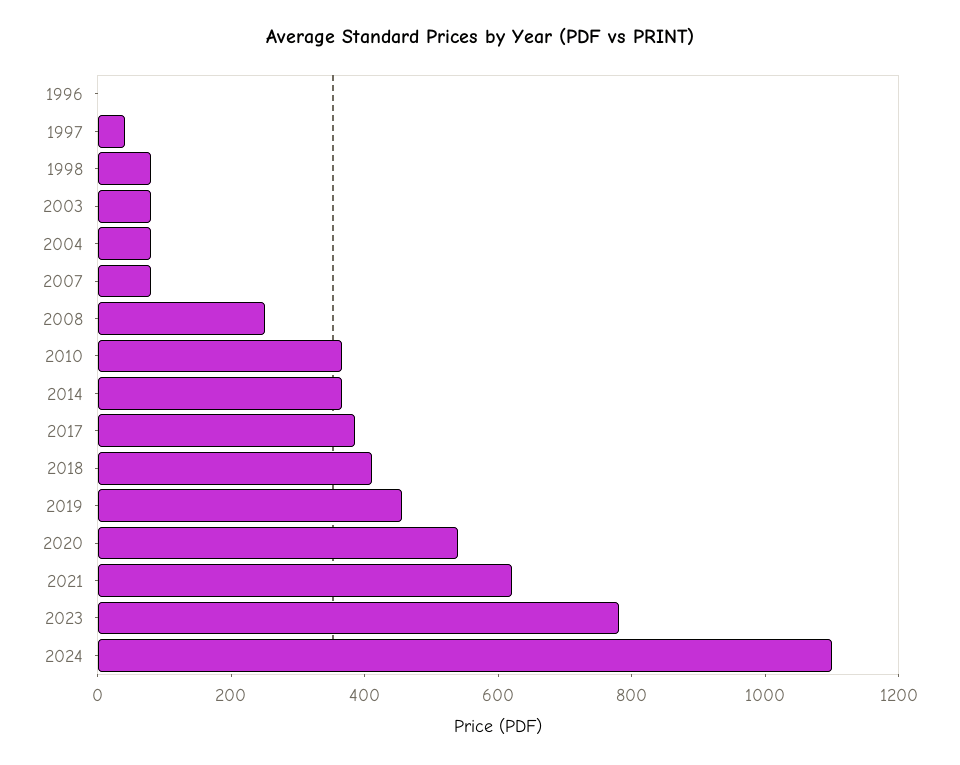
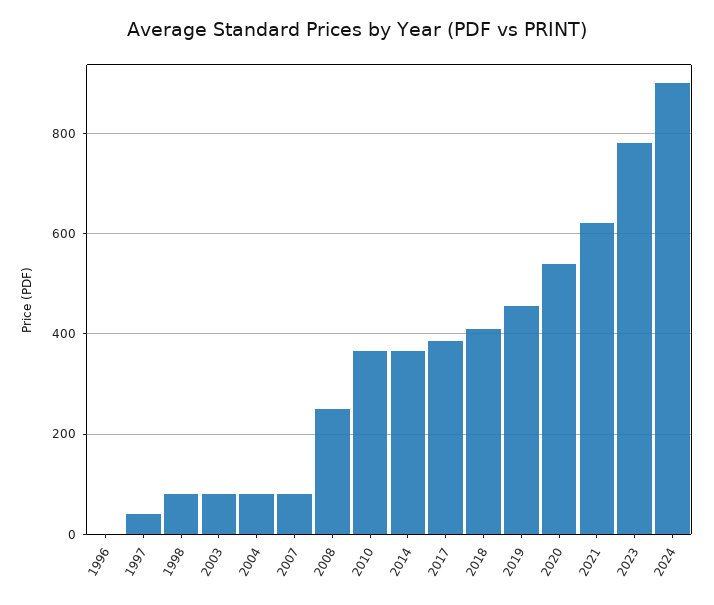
2024: 1100 -> 900

